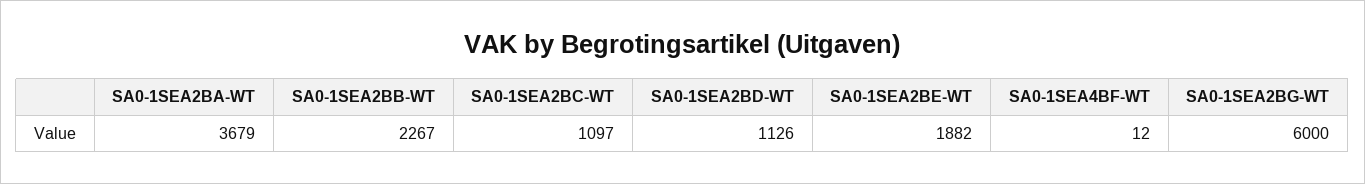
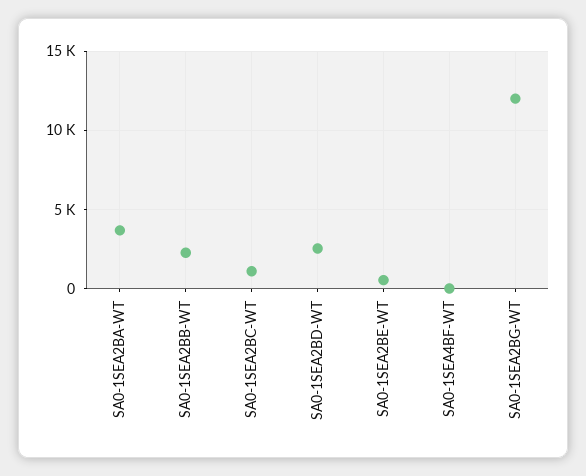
SA0-1SEA2BD-WT: 1126 -> 2500
SA0-1SEA2BE-WT: 1882 -> 500
SA0-1SEA2BG-WT: 6000 -> 12000

